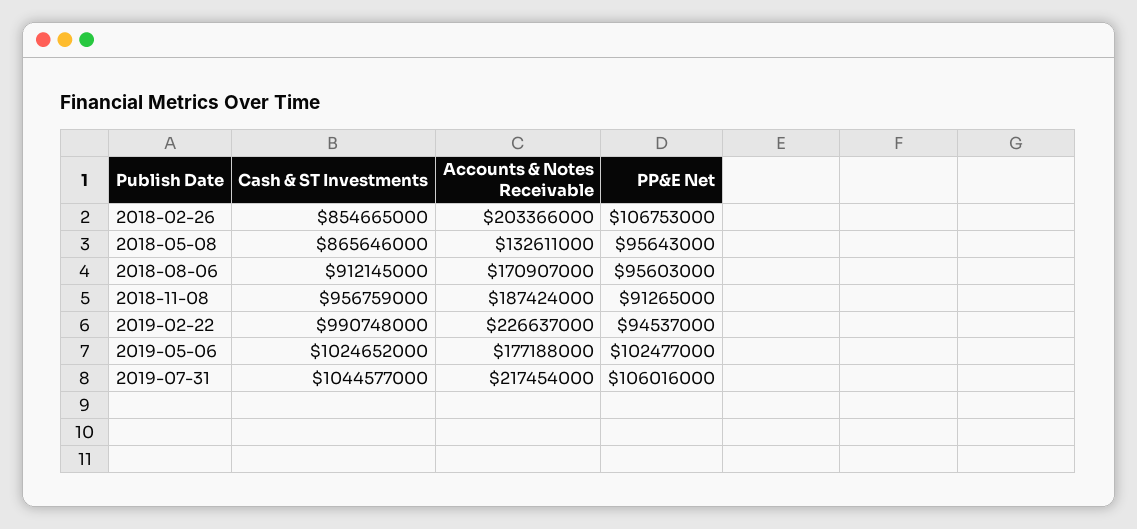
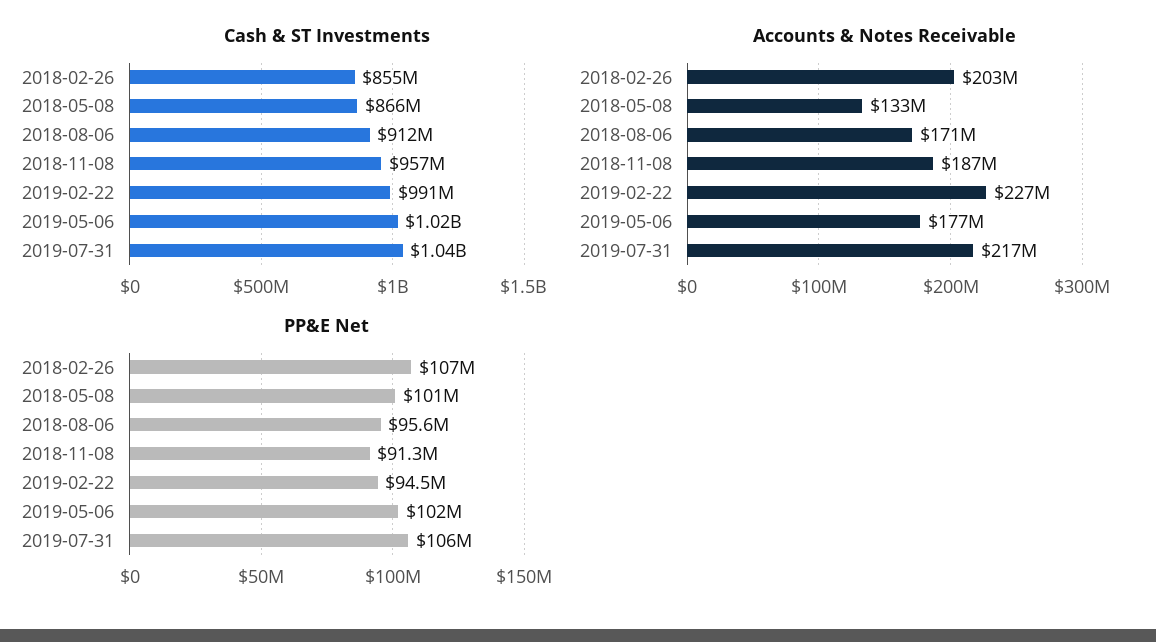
PP&E Net, 2018-05-08: 95643000 -> 101000000

